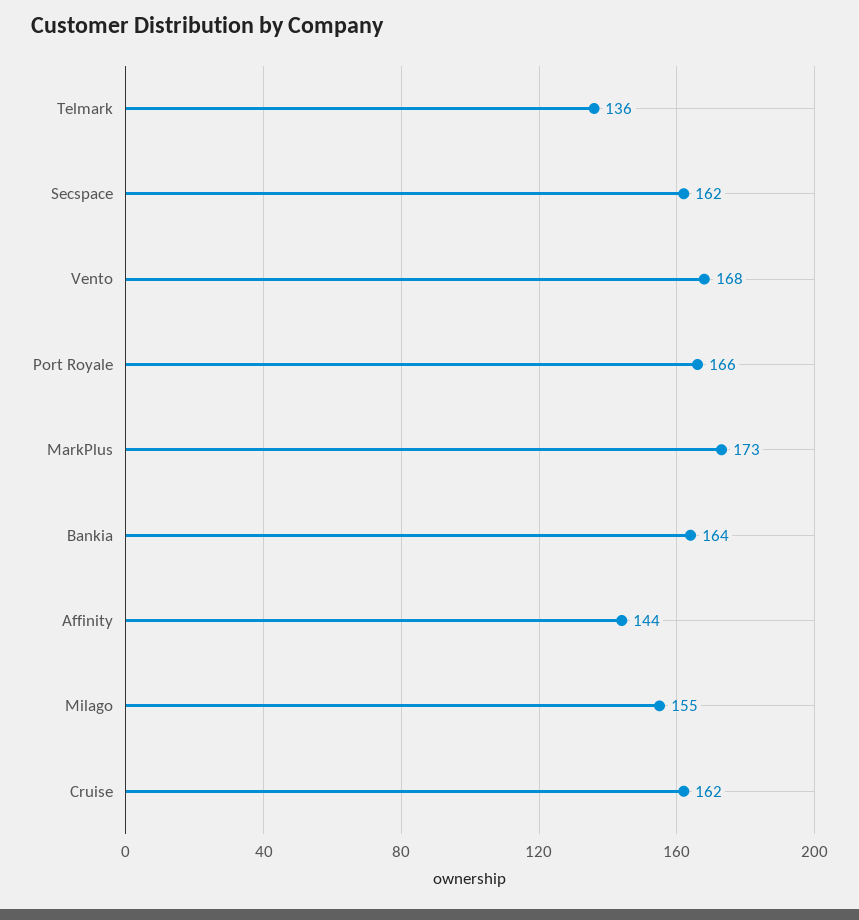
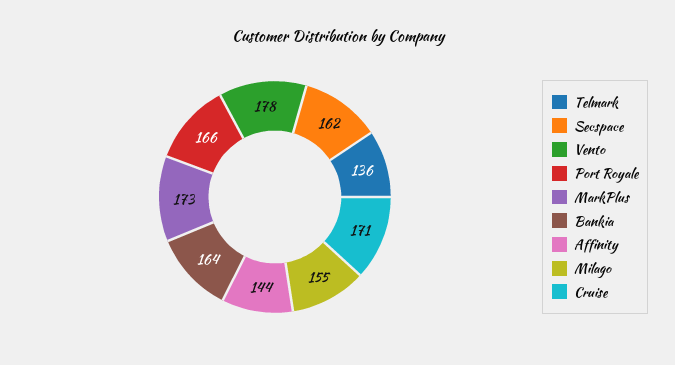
Vento: 168 -> 178
Cruise: 162 -> 171

